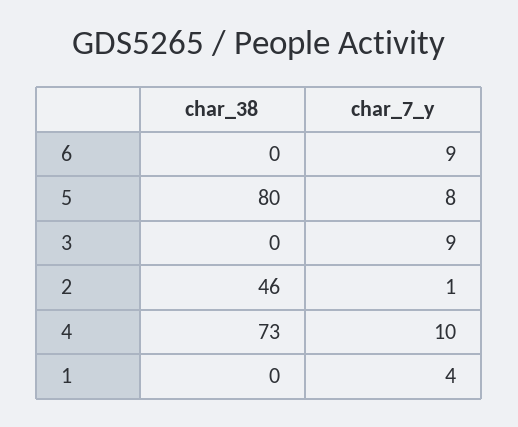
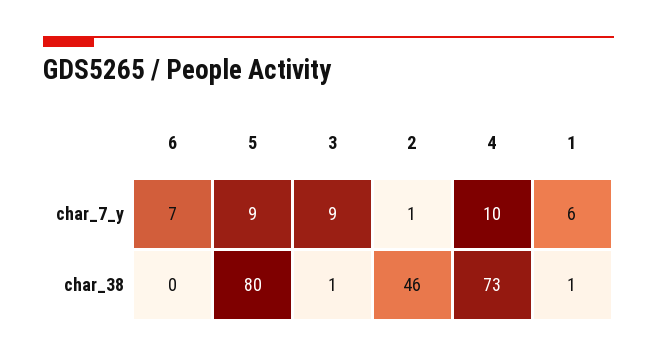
char_7_y, 6: 9 -> 7
char_7_y, 5: 8 -> 9
char_38, 3: 0 -> 1
char_38, 1: 0 -> 1
char_7_y, 1: 4 -> 6

